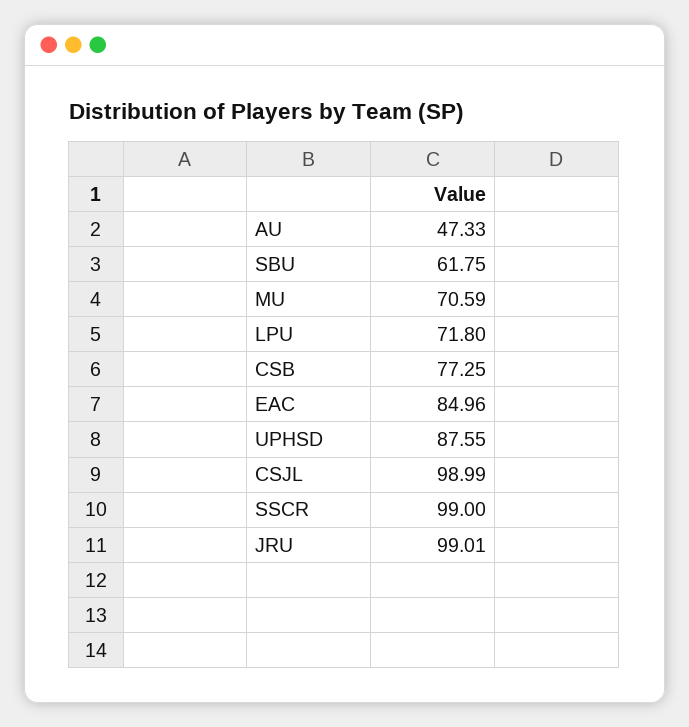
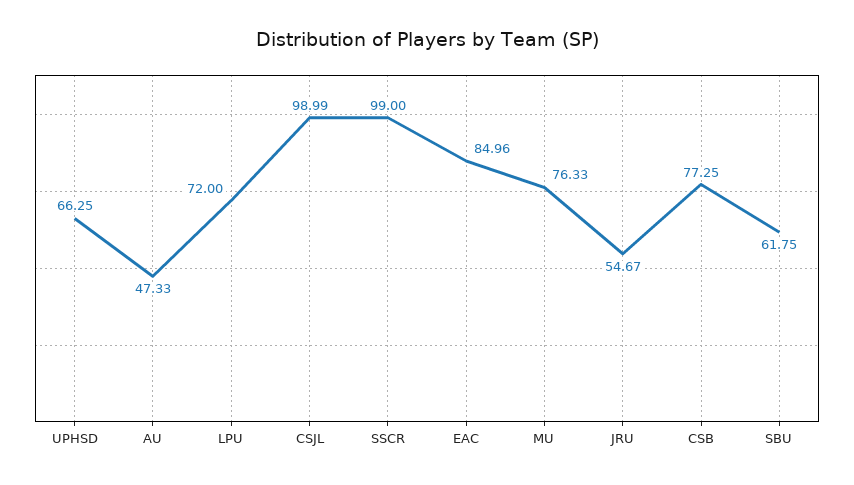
MU: 70.59 -> 76.33
LPU: 71.8 -> 72
UPHSD: 87.55 -> 66.25
JRU: 99.01 -> 54.67

